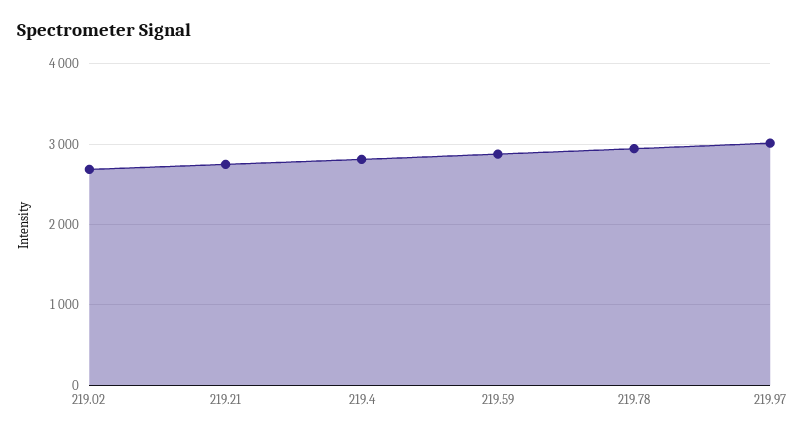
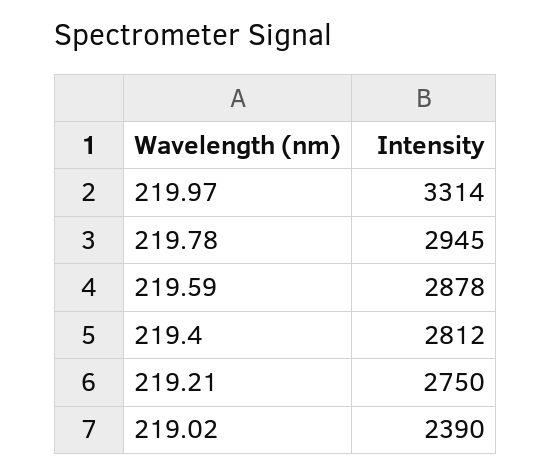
219.02: 2700 -> 2390
219.97: 3000 -> 3314

